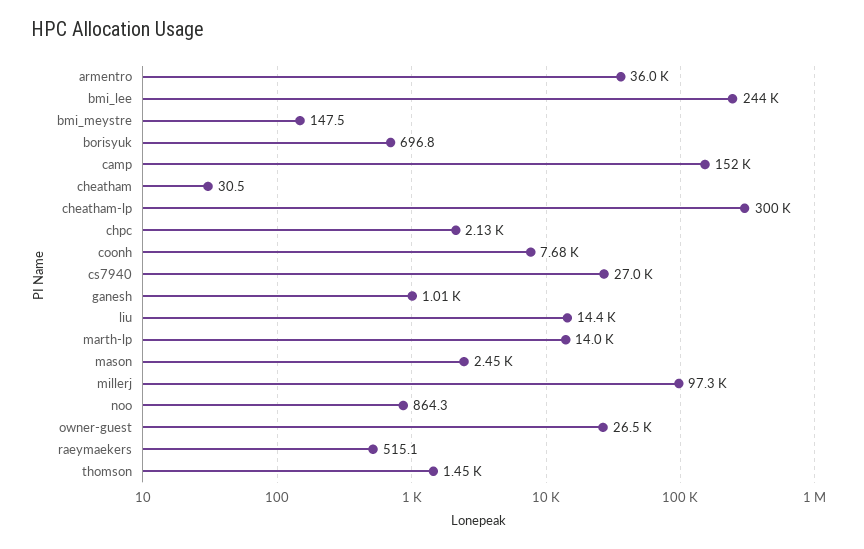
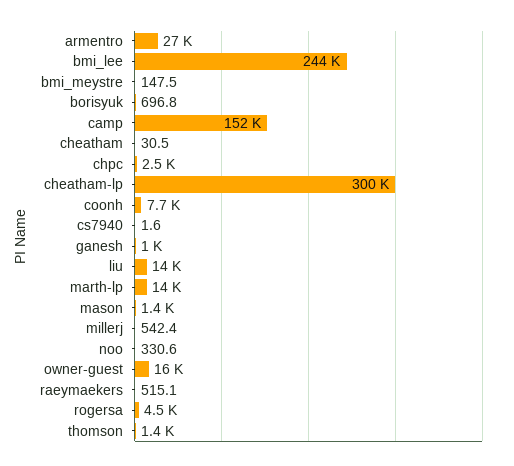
armentro: 36000 -> 27000
chpc: 2130 -> 2500
cs7940: 27000 -> 1.6
mason: 2450 -> 1400
millerj: 97300 -> 542.4
noo: 864.3 -> 330.6
owner-guest: 26500 -> 16000
rogersa: none -> 4500

